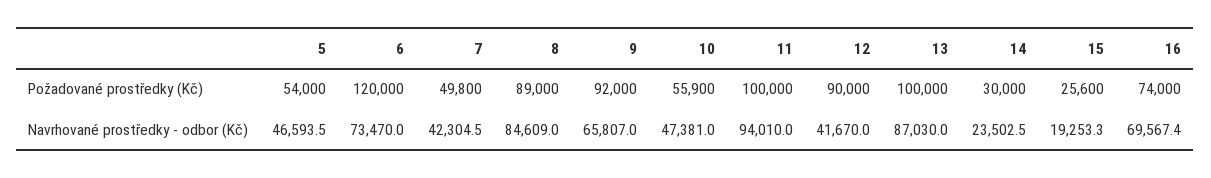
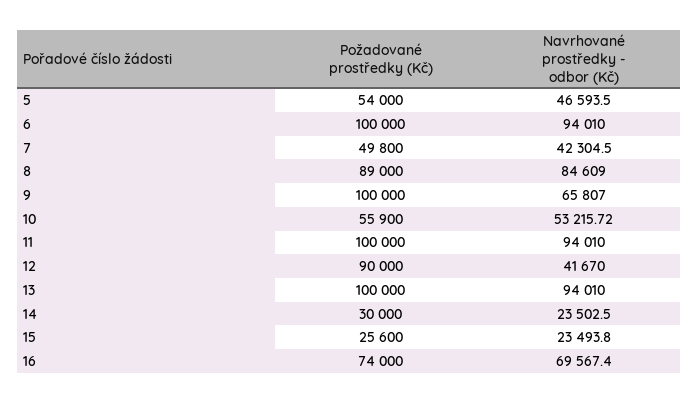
6, Požadované prostředky (Kč): 120000 -> 100000
9, Požadované prostředky (Kč): 92000 -> 100000
6, Navrhované prostředky - odbor (Kč): 73470 -> 94010
10, Navrhované prostředky - odbor (Kč): 47381 -> 53215.72
13, Navrhované prostředky - odbor (Kč): 87030 -> 94010
15, Navrhované prostředky - odbor (Kč): 19253.3 -> 23493.8

